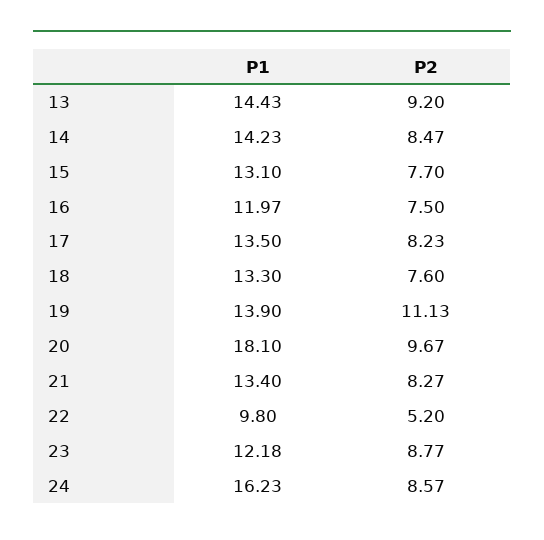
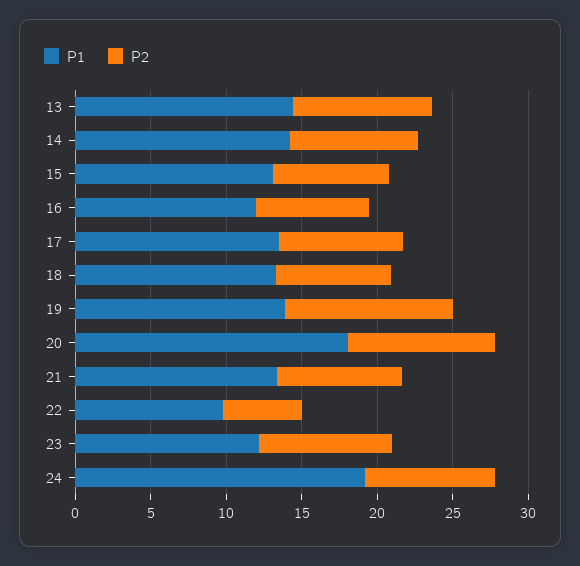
P1, 24: 16.23 -> 19

